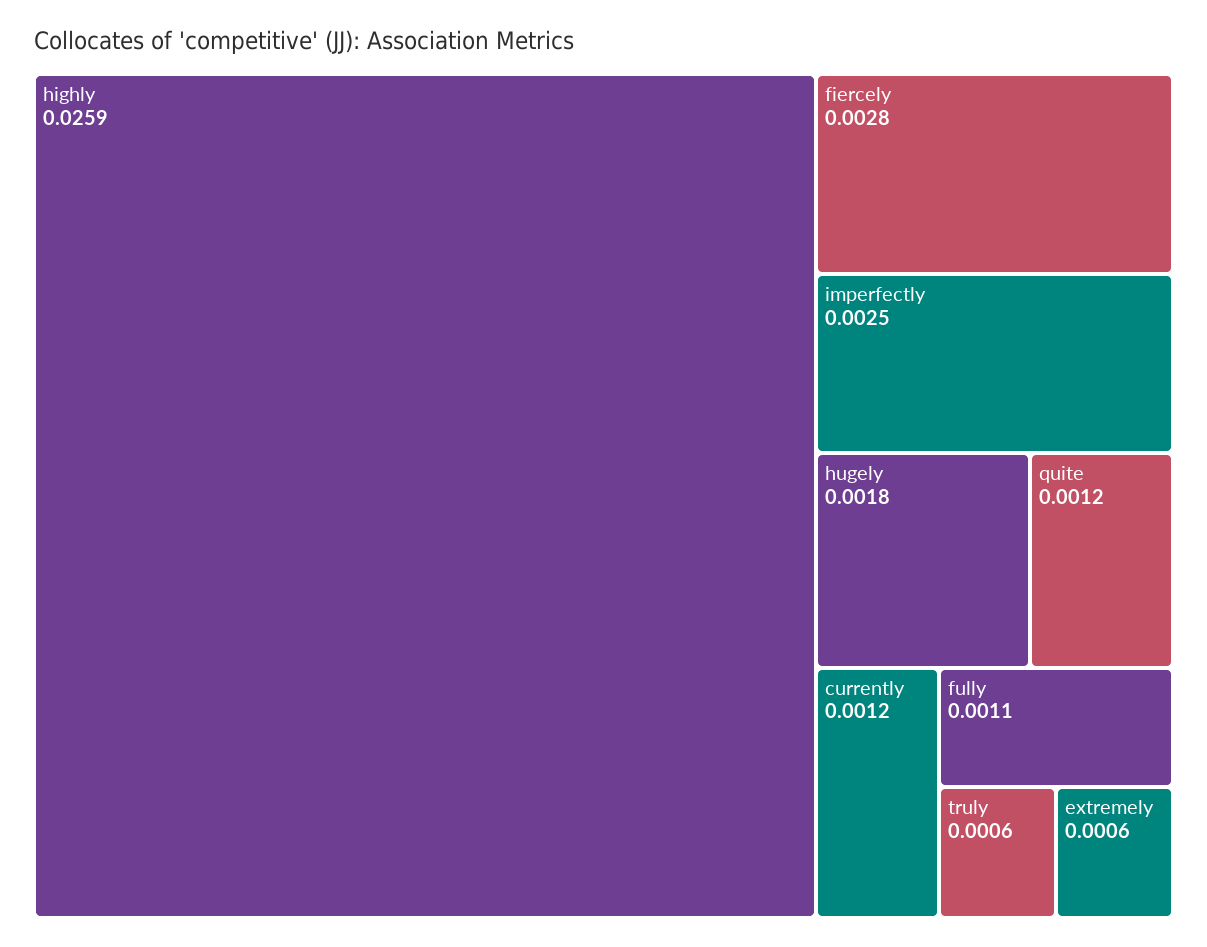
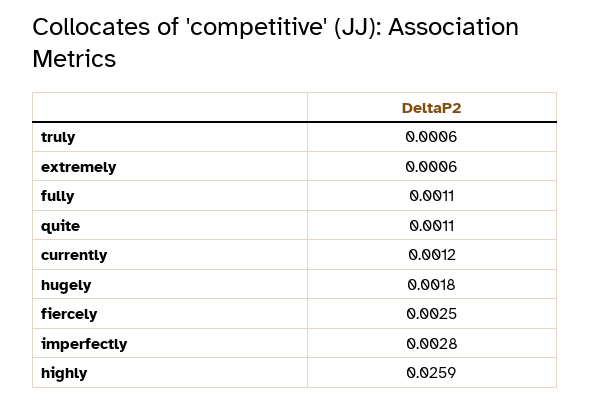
fiercely: 0.0028 -> 0.0025
imperfectly: 0.0025 -> 0.0028
quite: 0.0012 -> 0.0011

